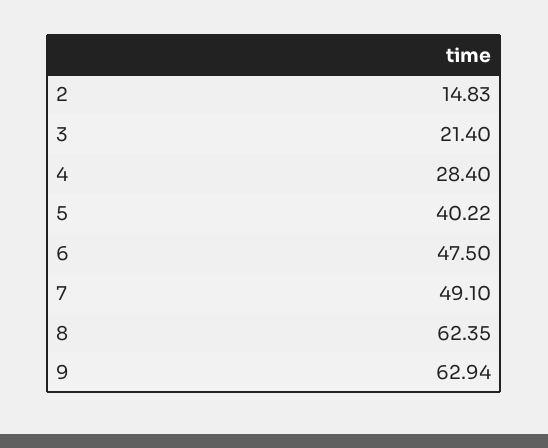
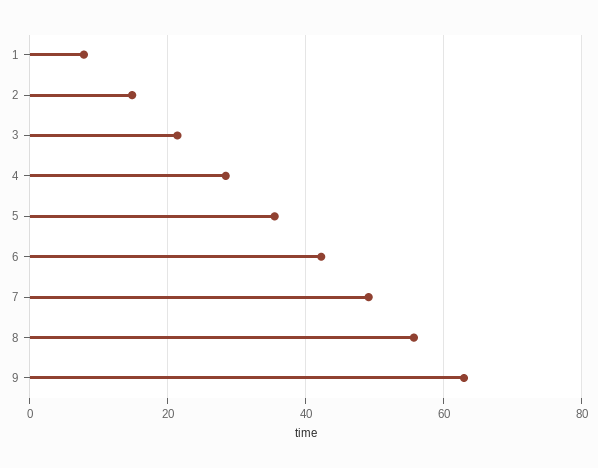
5: 40.22 -> 36
6: 47.5 -> 42
8: 62.35 -> 56
1: none -> 8

